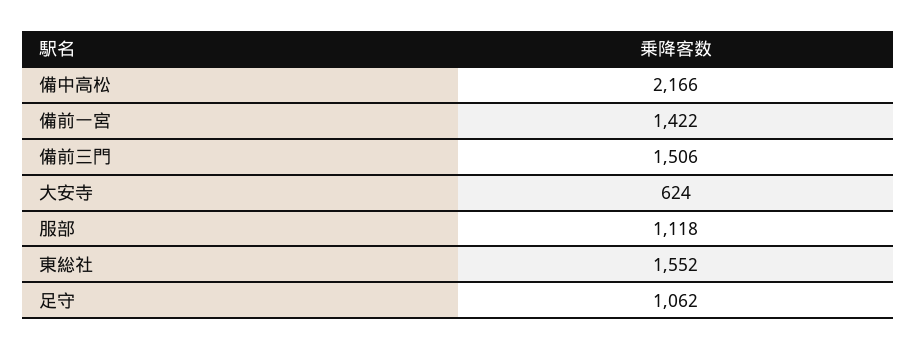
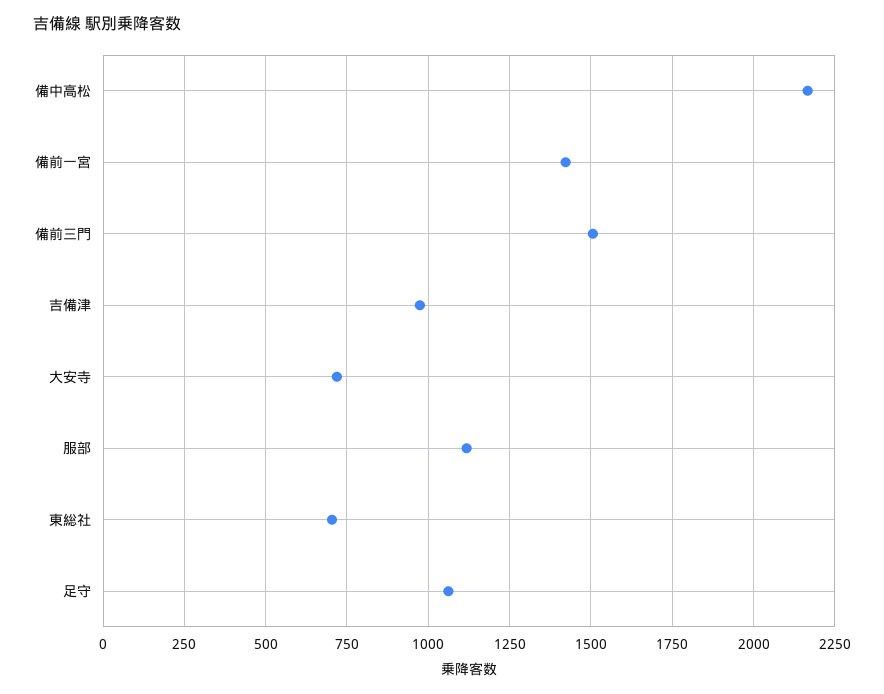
大安寺: 624 -> 725
東総社: 1552 -> 700
吉備津: none -> 975

